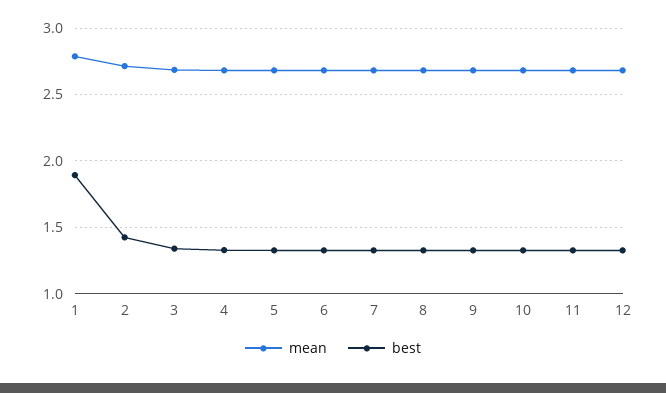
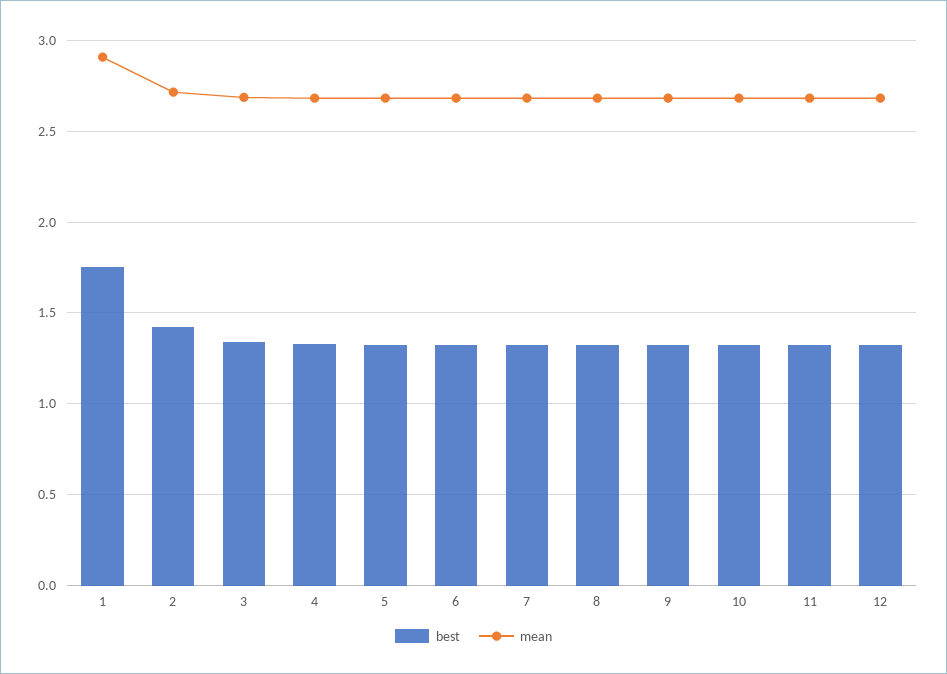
mean, 1: 2.8 -> 2.9
best, 1: 1.9 -> 1.75

